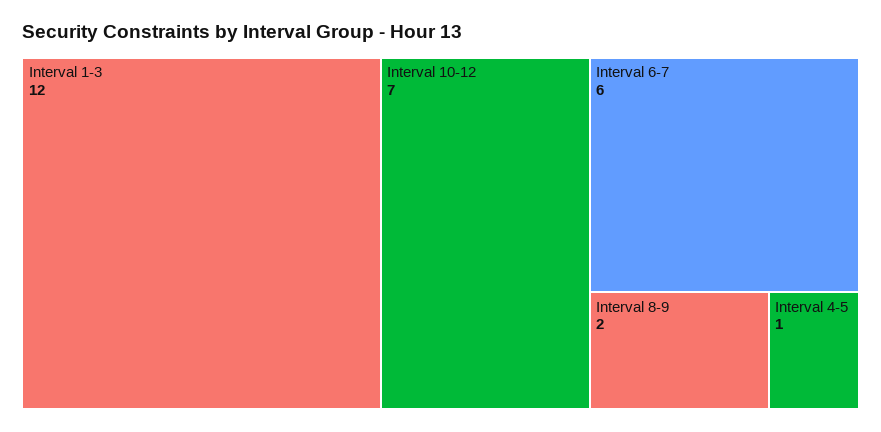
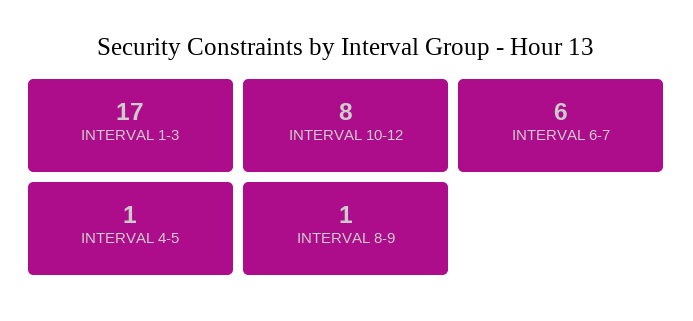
Interval 1-3: 12 -> 17
Interval 10-12: 7 -> 8
Interval 8-9: 2 -> 1

